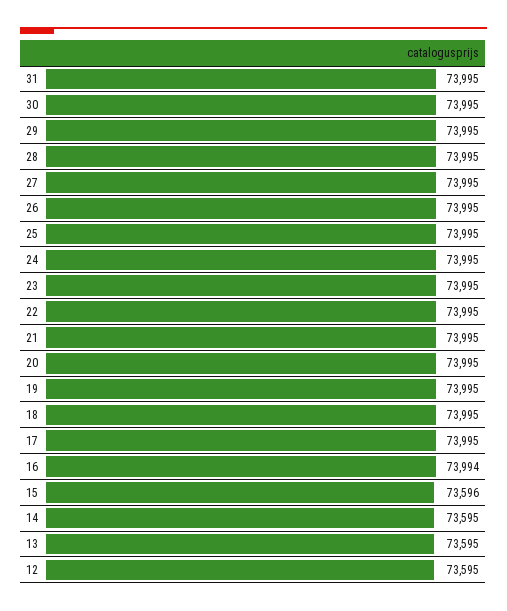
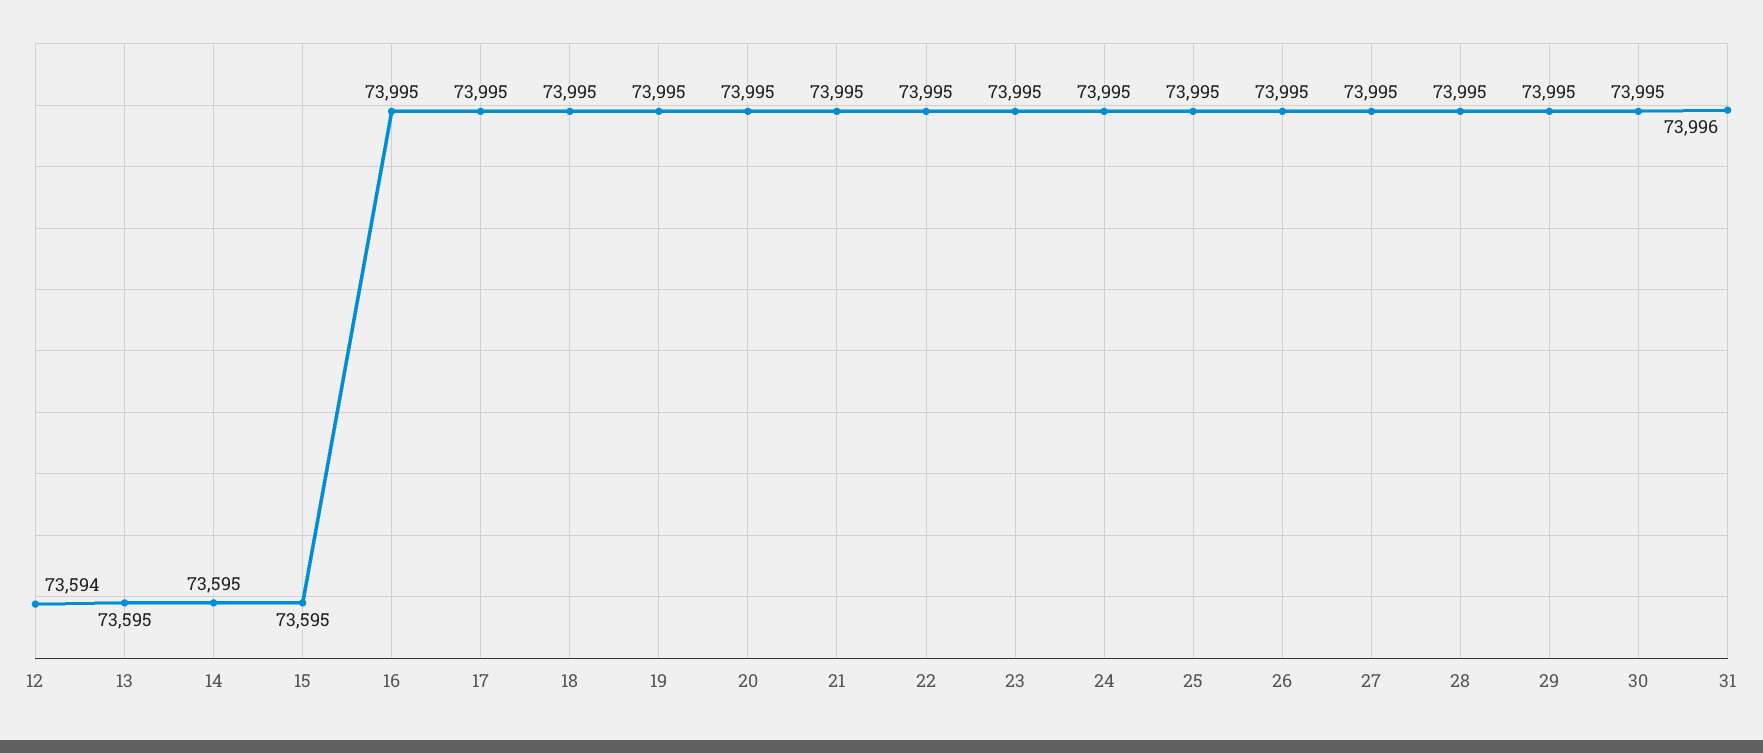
31: 73995 -> 73996
16: 73994 -> 73995
15: 73596 -> 73595
12: 73595 -> 73594

